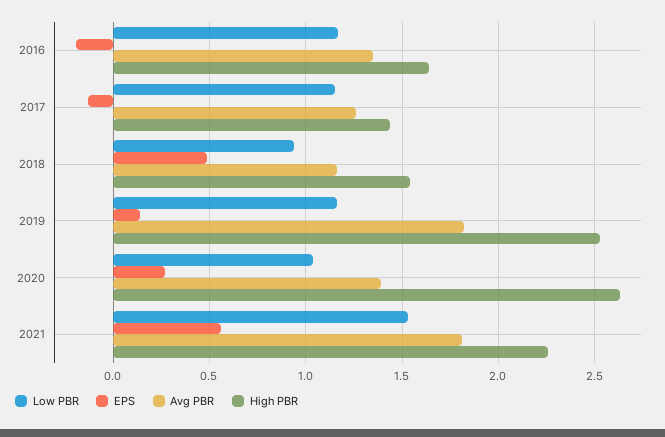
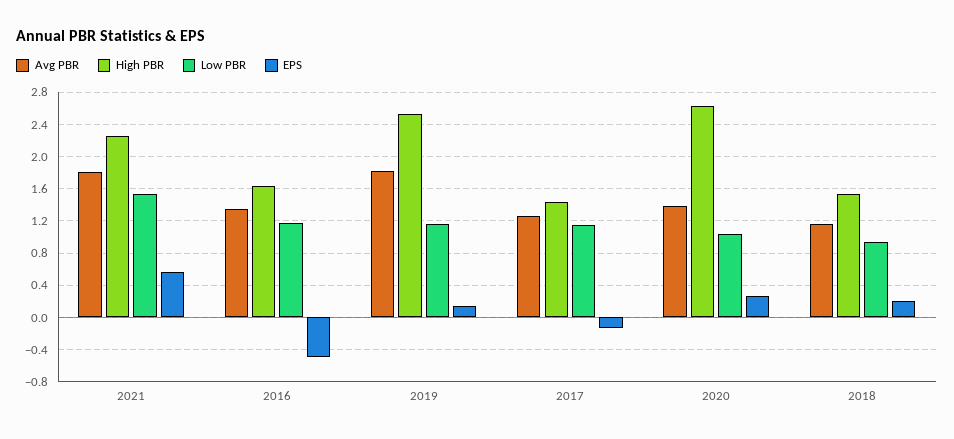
EPS, 2016: -0.2 -> -0.5
EPS, 2018: 0.5 -> 0.2

